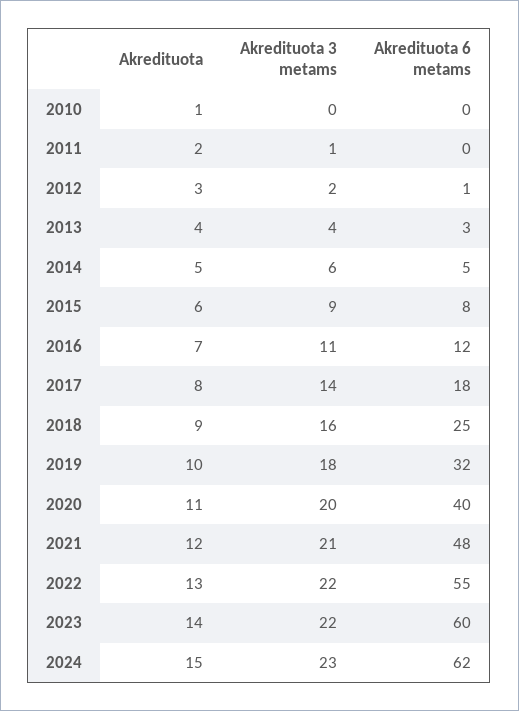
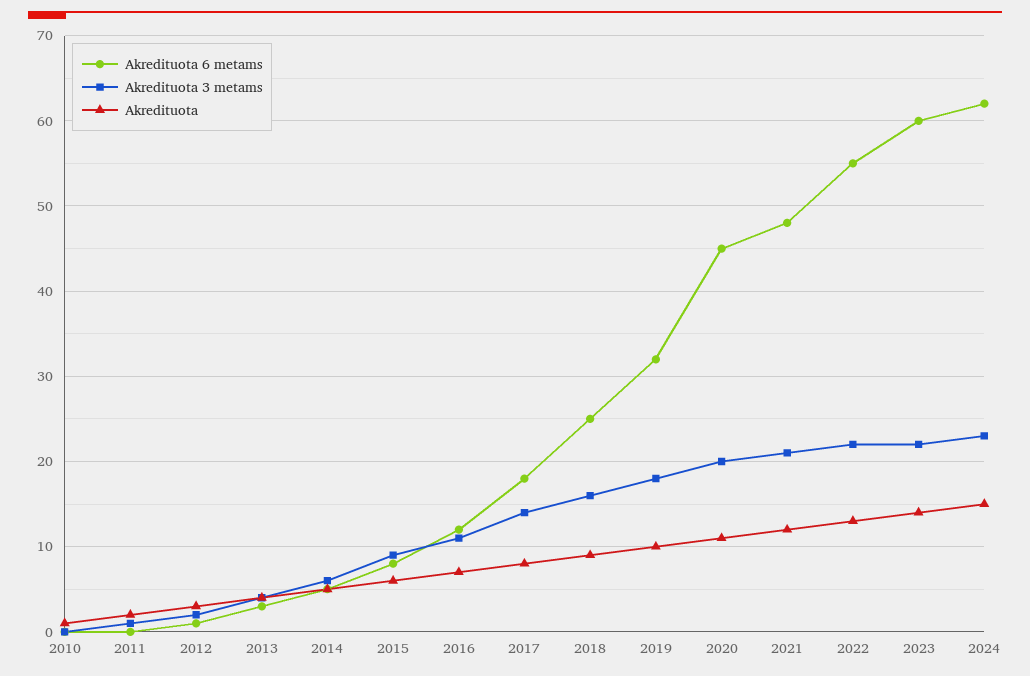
Akredituota 6 metams, 2020: 40 -> 45

